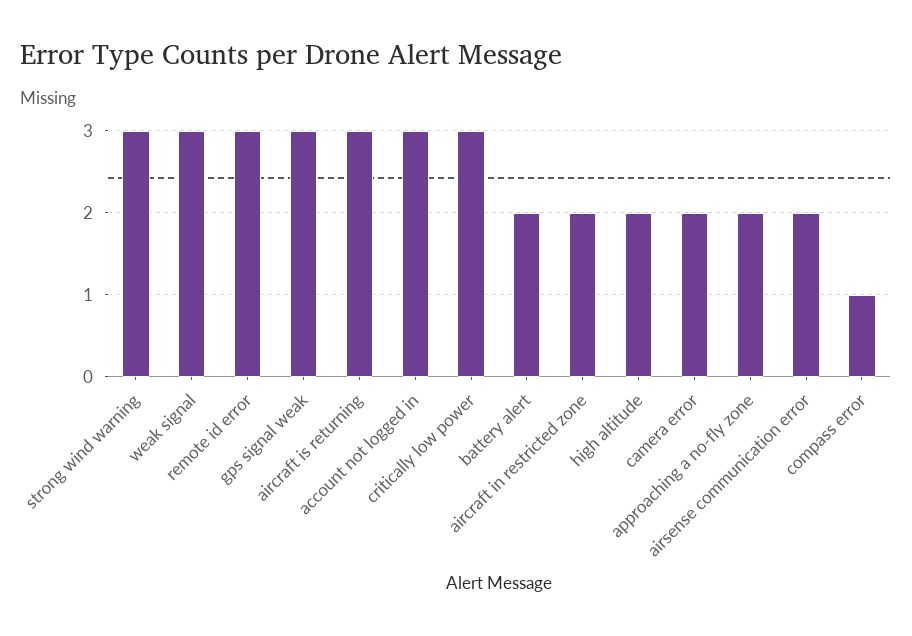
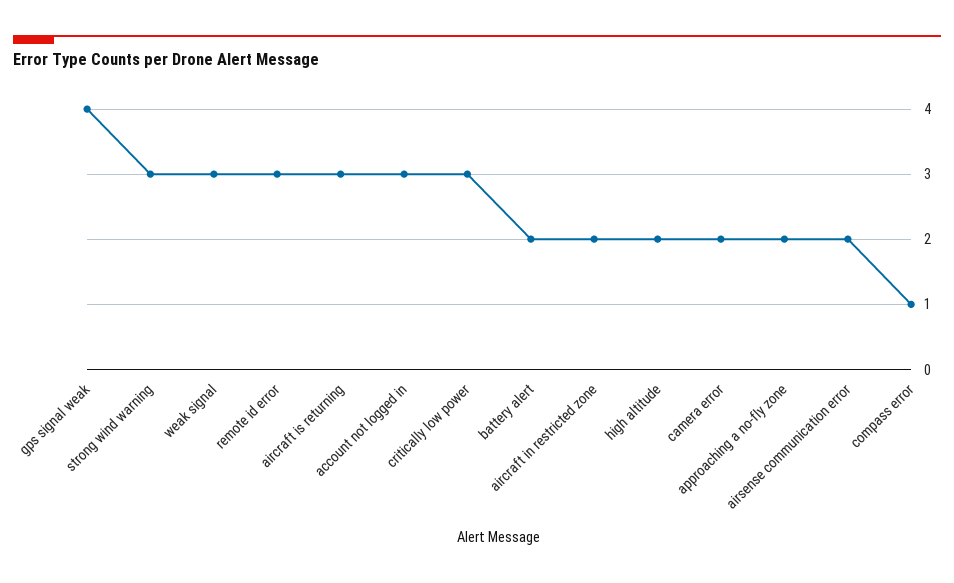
gps signal weak: 3 -> 4

